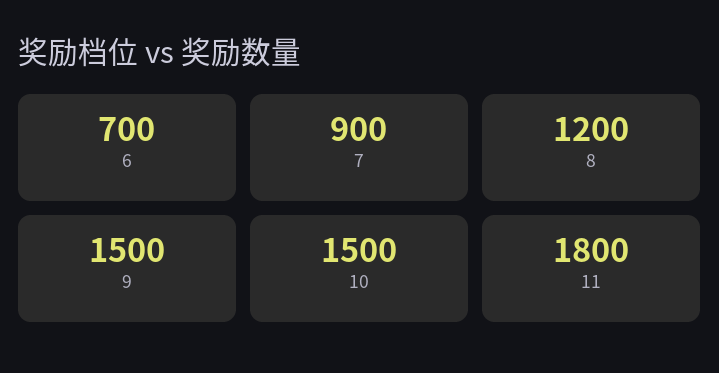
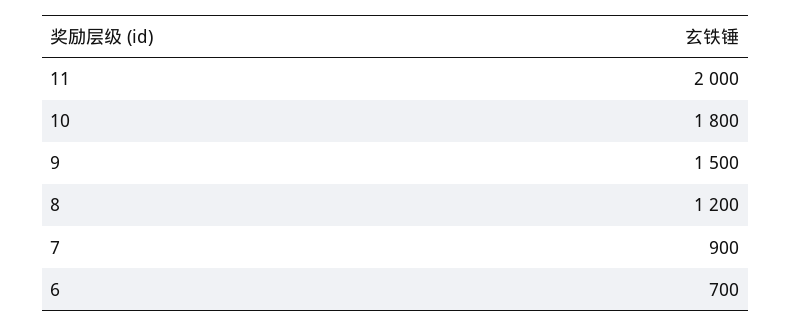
10: 1500 -> 1800
11: 1800 -> 2000

